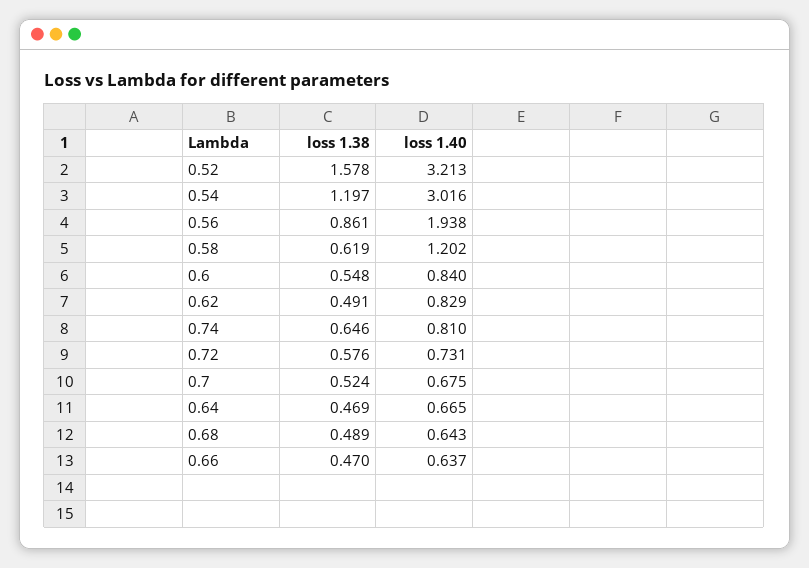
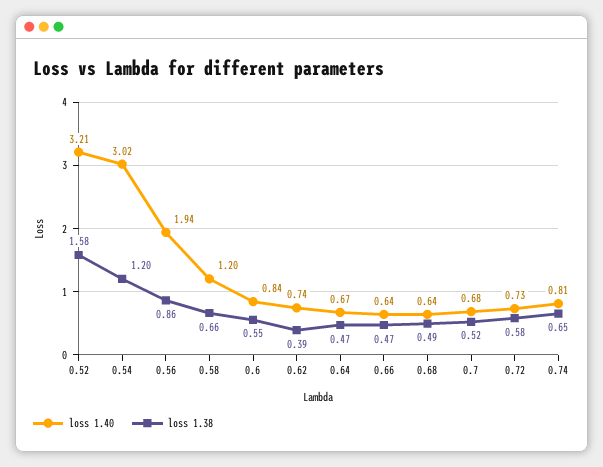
loss 1.38, 0.58: 0.619 -> 0.66
loss 1.38, 0.62: 0.491 -> 0.39
loss 1.40, 0.62: 0.829 -> 0.74

